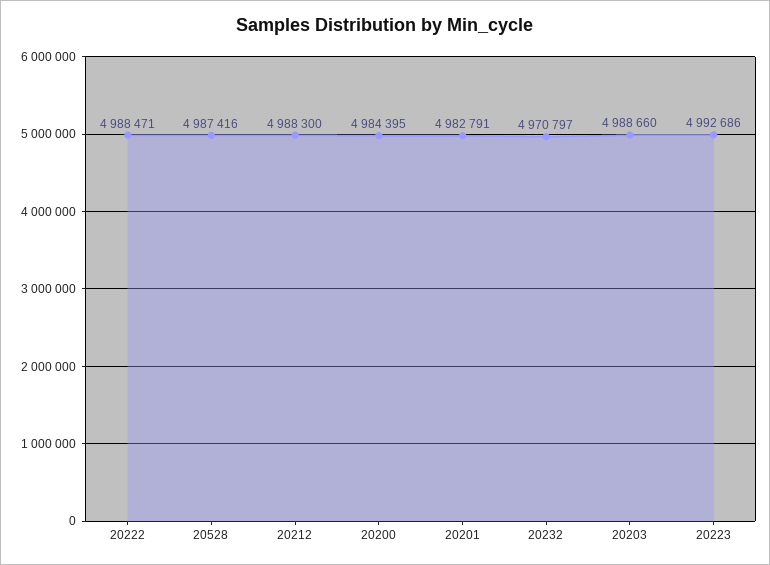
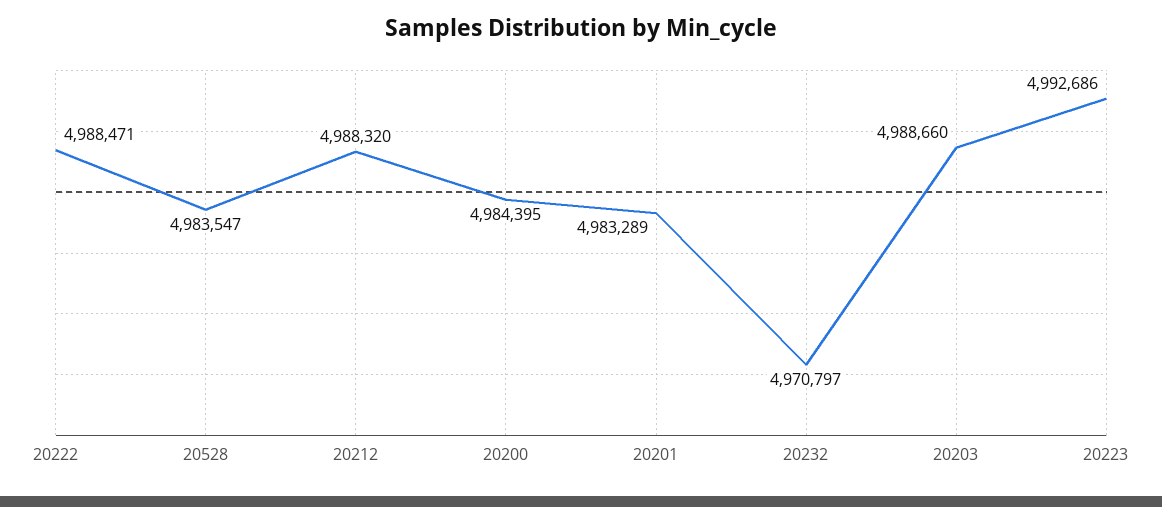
20528: 4987416 -> 4983547
20212: 4988300 -> 4988320
20201: 4982791 -> 4983289

